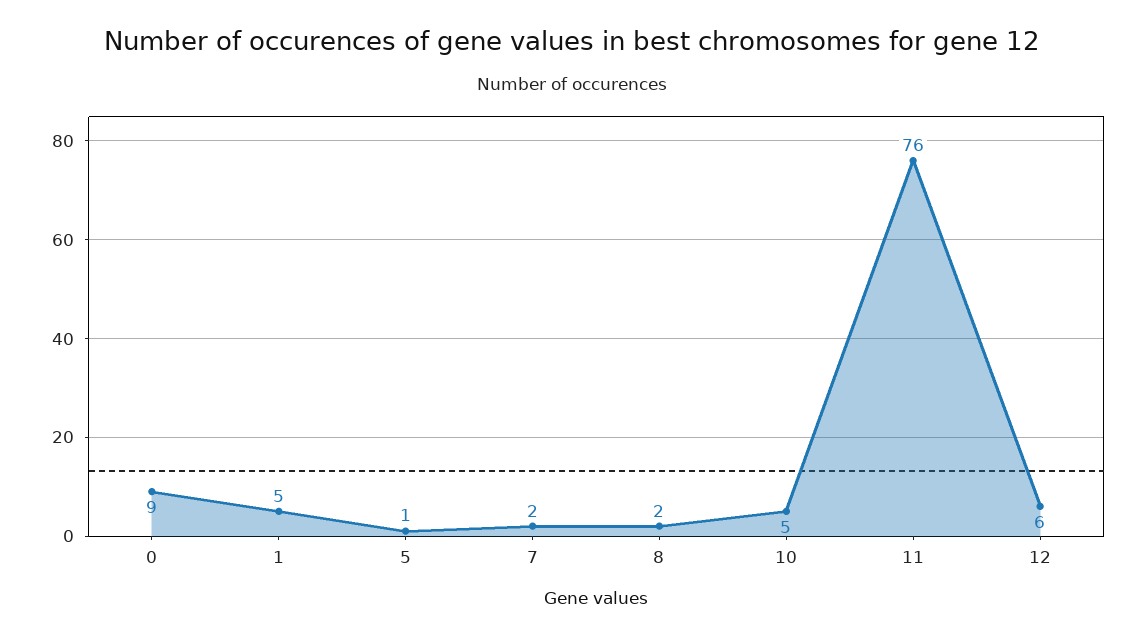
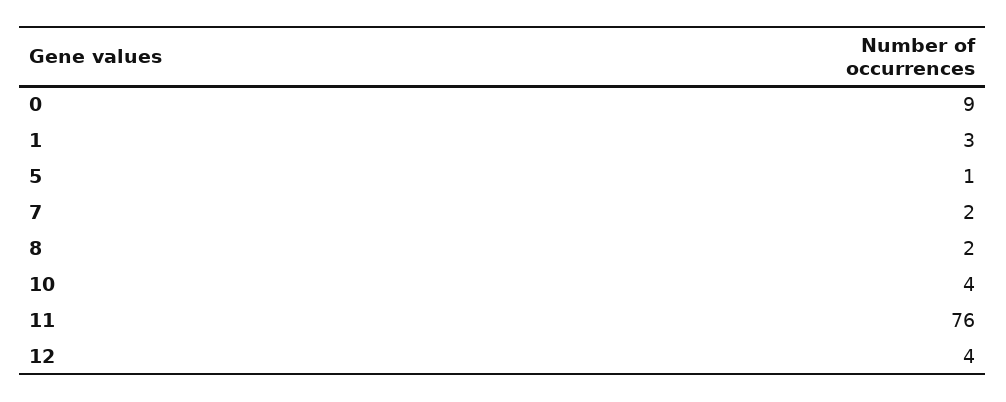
1: 5 -> 3
10: 5 -> 4
12: 6 -> 4

